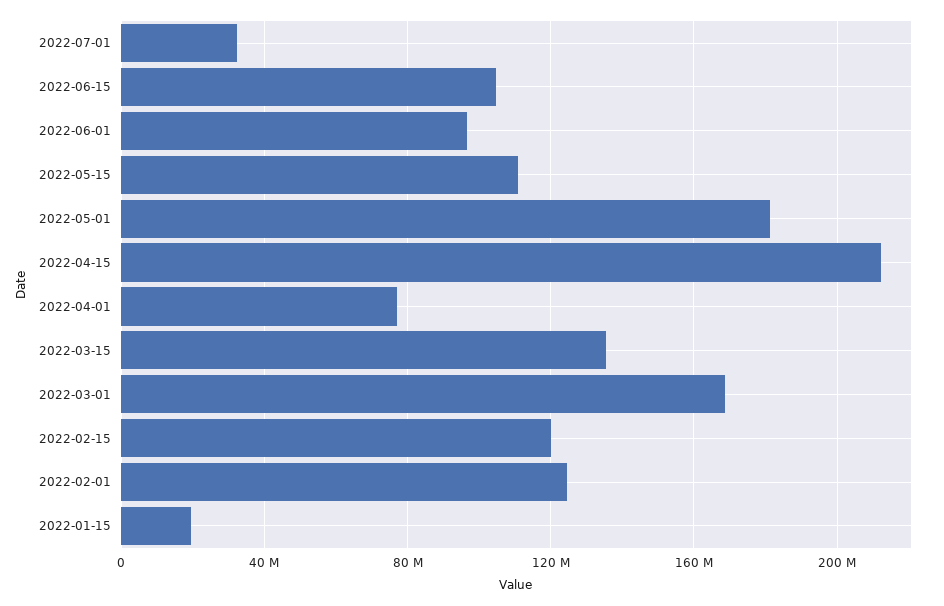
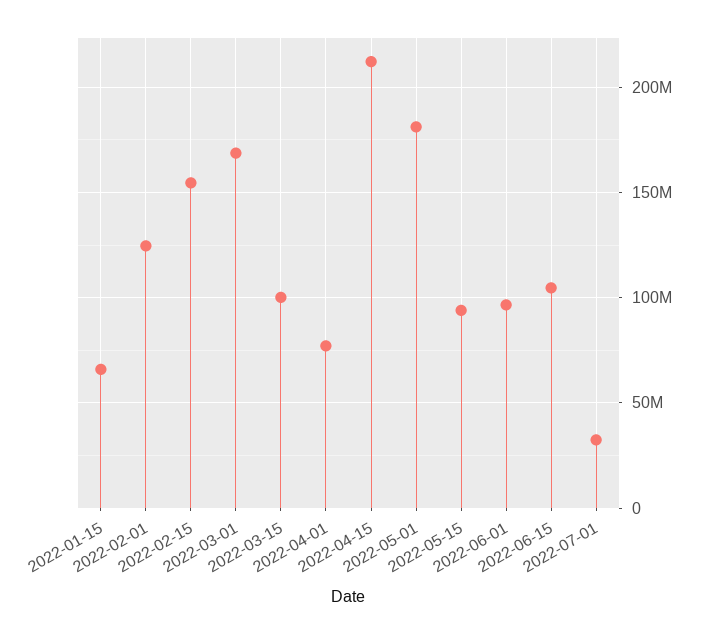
2022-05-15: 110000000 -> 95000000
2022-03-15: 135000000 -> 100000000
2022-02-15: 120000000 -> 155000000
2022-01-15: 20000000 -> 65000000

